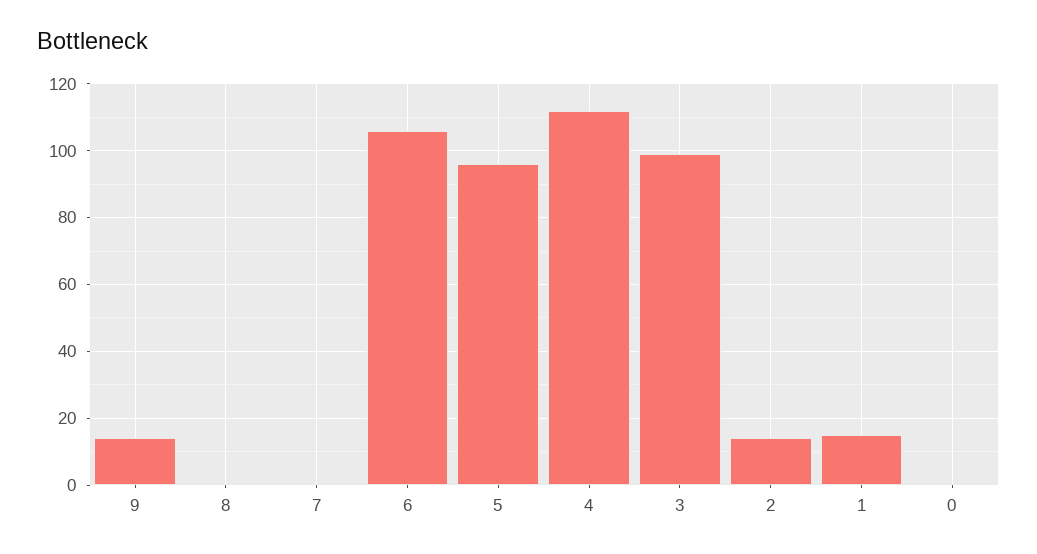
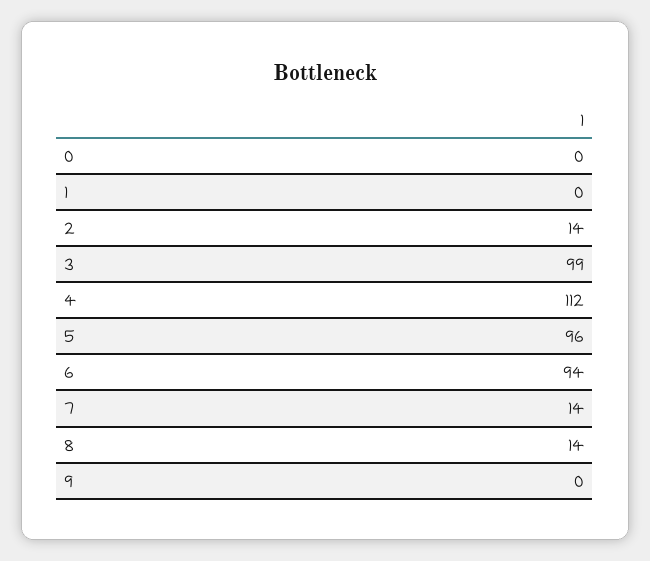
9: 15 -> 0
8: 0 -> 14
7: 0 -> 14
6: 105 -> 94
1: 15 -> 0

